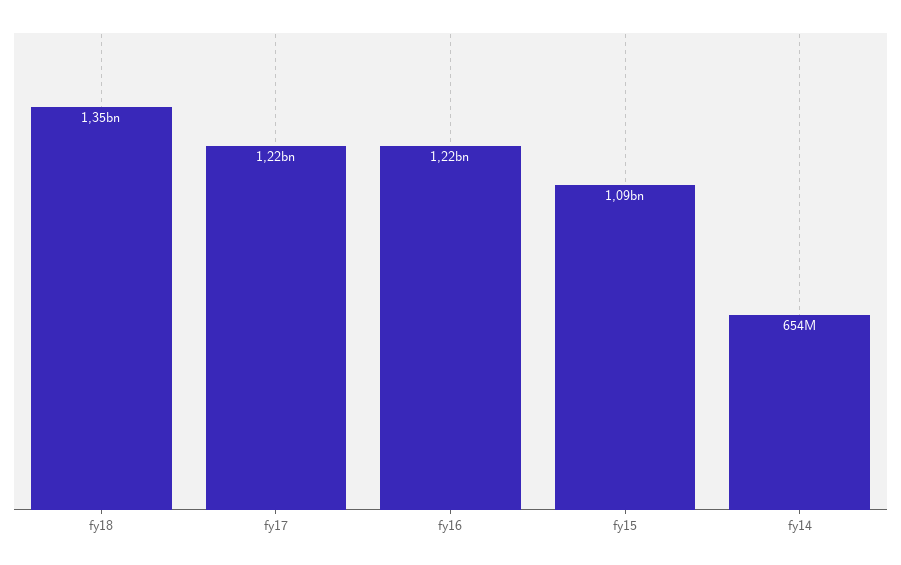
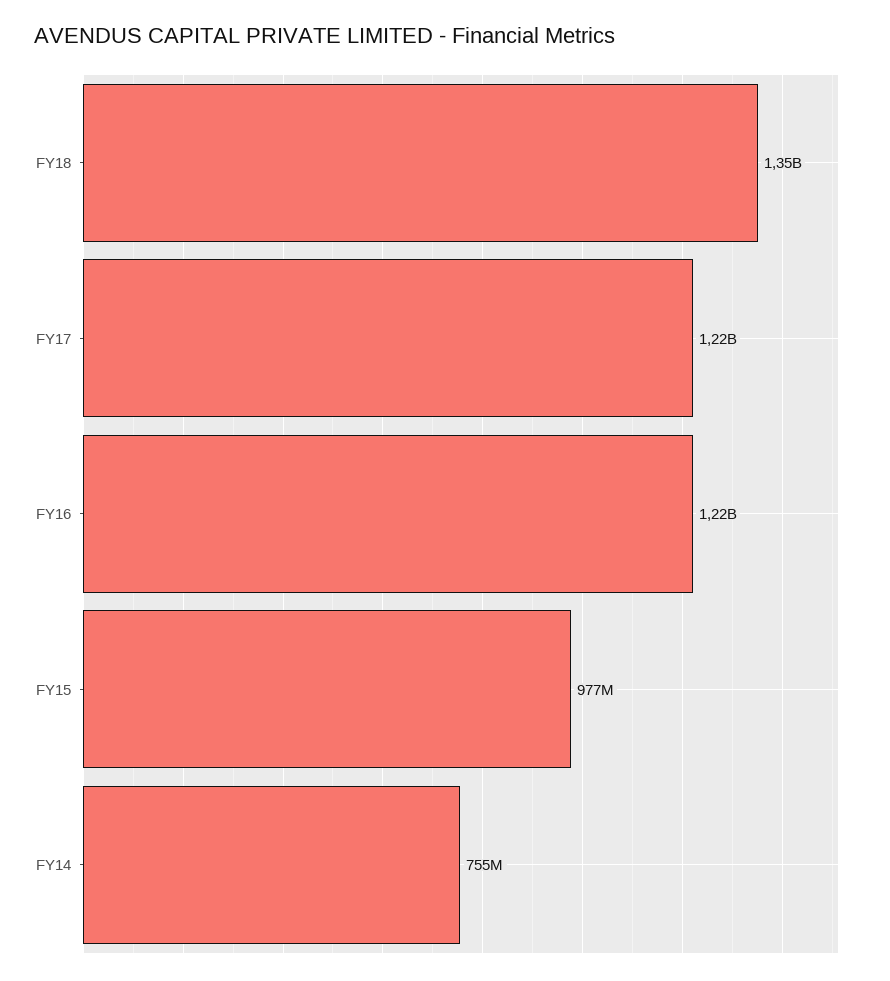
fy15: 1090000000 -> 977000000
fy14: 654000000 -> 755000000

